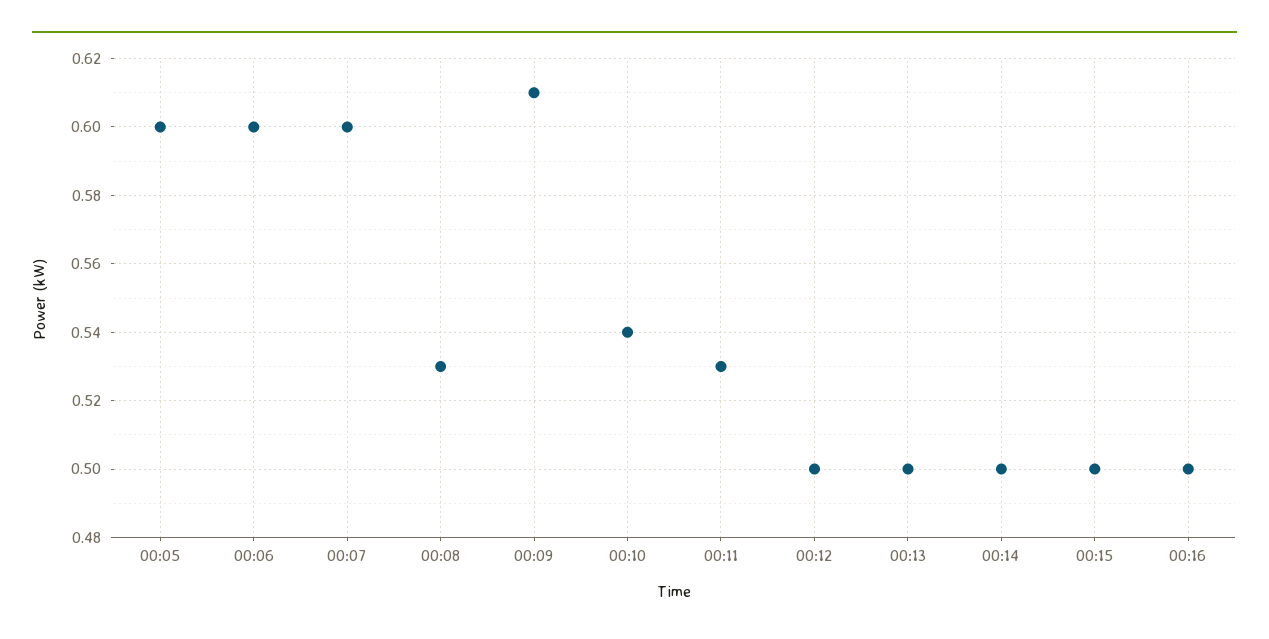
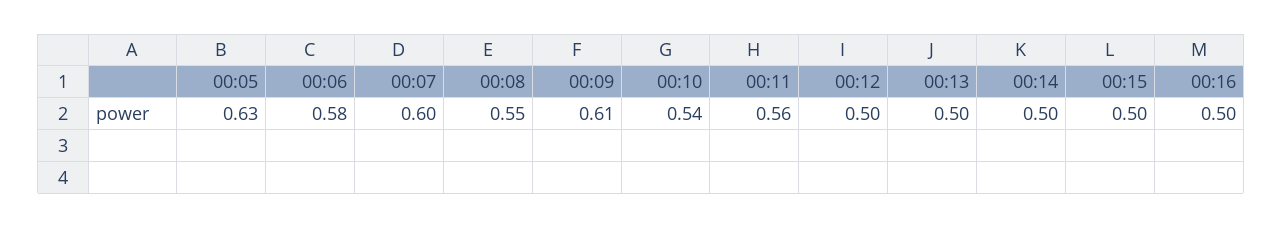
00:05: 0.6 -> 0.63
00:06: 0.6 -> 0.58
00:08: 0.53 -> 0.55
00:11: 0.53 -> 0.56

